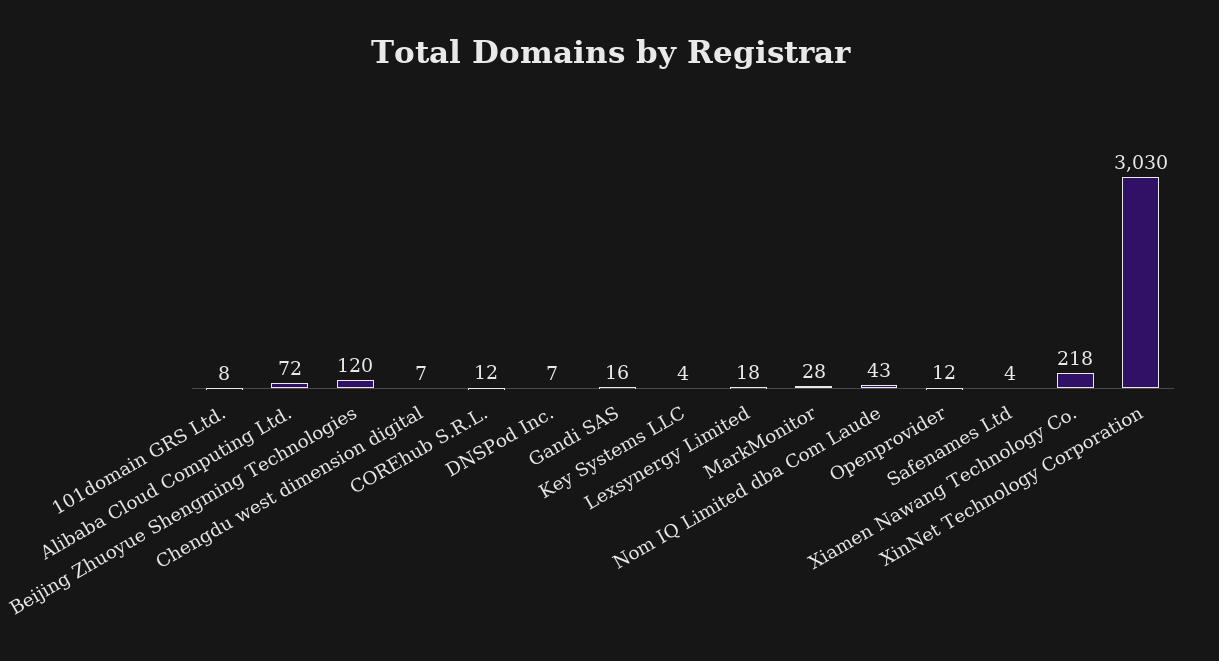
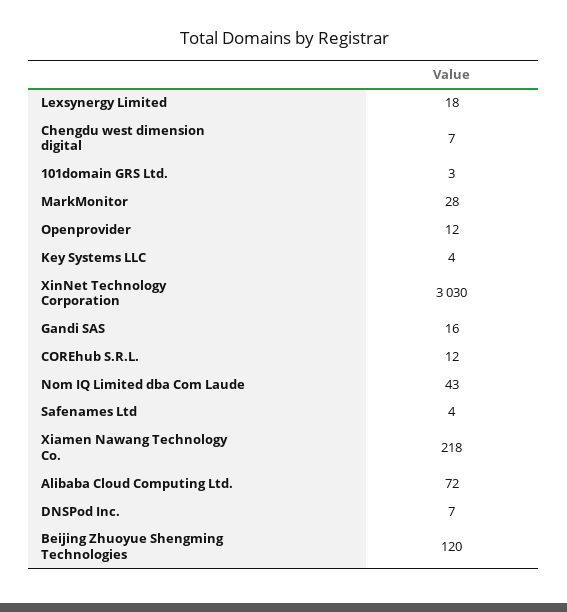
101domain GRS Ltd.: 8 -> 3

